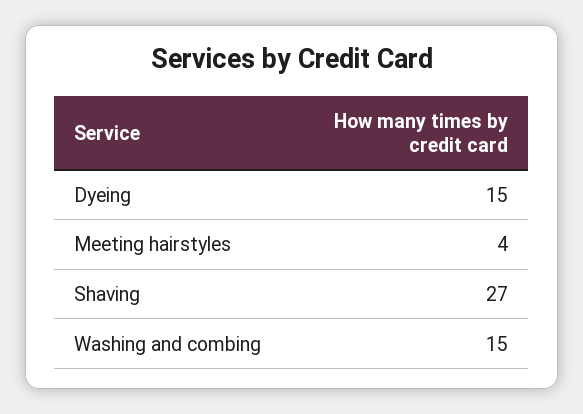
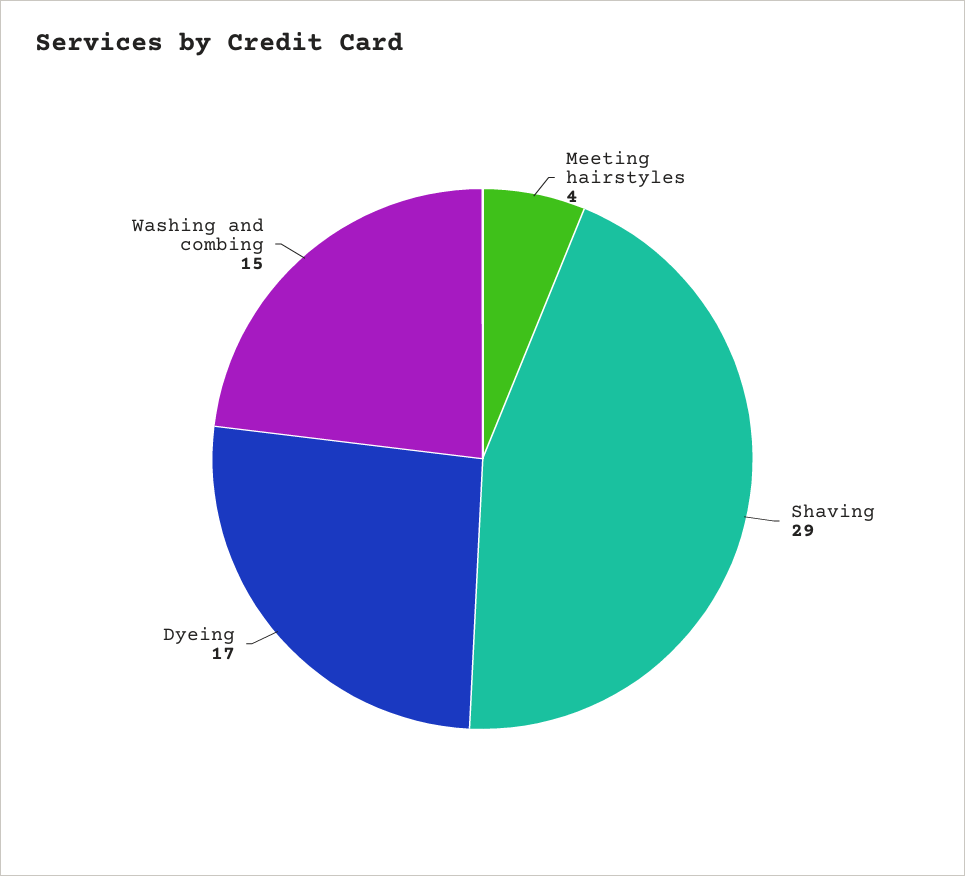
Dyeing: 15 -> 17
Shaving: 27 -> 29

